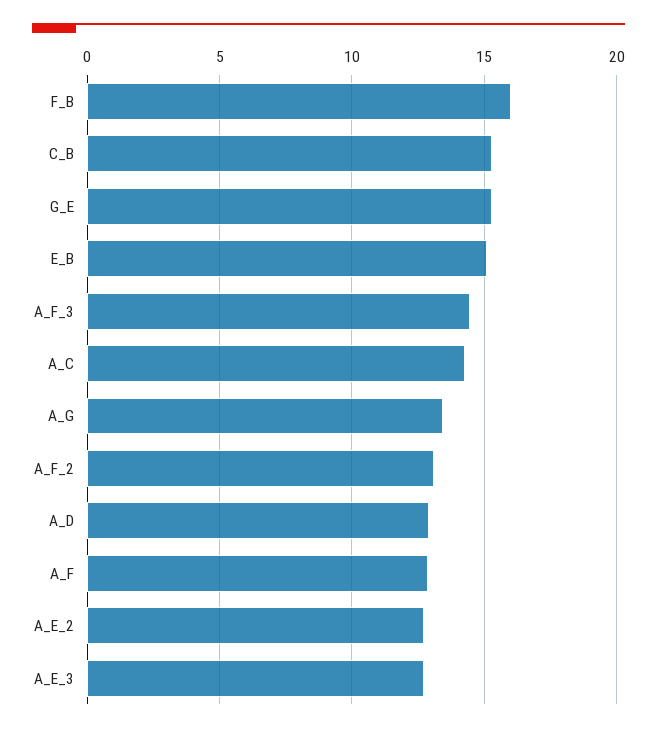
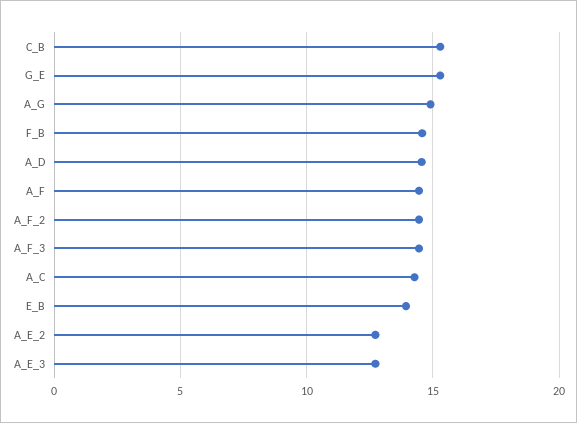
F_B: 16 -> 14.5
E_B: 15 -> 14
A_G: 13.5 -> 15
A_F_2: 13 -> 14.5
A_D: 13 -> 14.5
A_F: 13 -> 14.5

